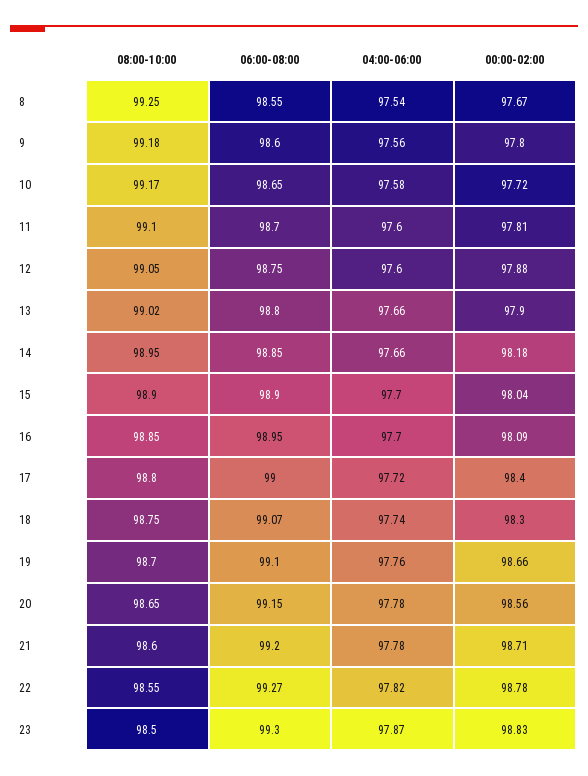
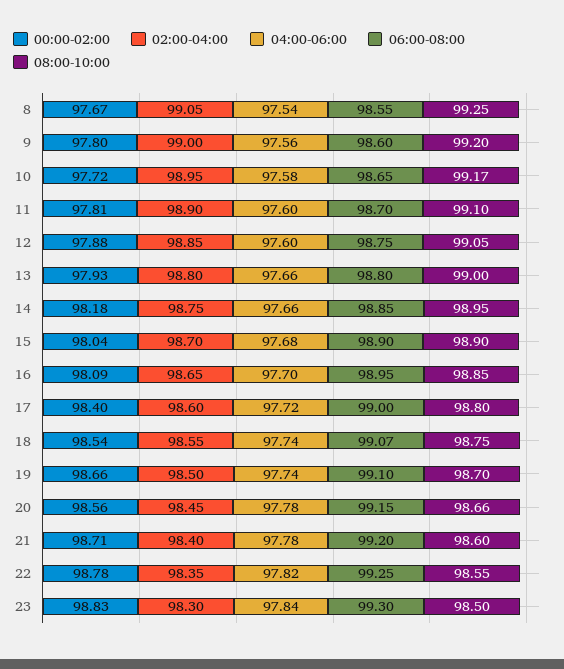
08:00-10:00, 9: 99.18 -> 99.2
08:00-10:00, 13: 99.02 -> 99
00:00-02:00, 13: 97.9 -> 97.93
04:00-06:00, 15: 97.7 -> 97.68
00:00-02:00, 18: 98.3 -> 98.54
04:00-06:00, 19: 97.76 -> 97.74
08:00-10:00, 20: 98.65 -> 98.66
06:00-08:00, 22: 99.27 -> 99.25
04:00-06:00, 23: 97.87 -> 97.84
02:00-04:00, 8: none -> 99.05
02:00-04:00, 9: none -> 99
02:00-04:00, 10: none -> 98.95
02:00-04:00, 11: none -> 98.9
02:00-04:00, 12: none -> 98.85
02:00-04:00, 13: none -> 98.8
02:00-04:00, 14: none -> 98.75
02:00-04:00, 15: none -> 98.7
02:00-04:00, 16: none -> 98.65
02:00-04:00, 17: none -> 98.6
02:00-04:00, 18: none -> 98.55
02:00-04:00, 19: none -> 98.5
02:00-04:00, 20: none -> 98.45
02:00-04:00, 21: none -> 98.4
02:00-04:00, 22: none -> 98.35
02:00-04:00, 23: none -> 98.3

